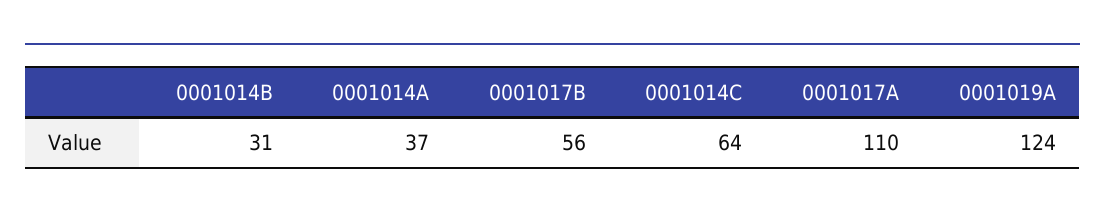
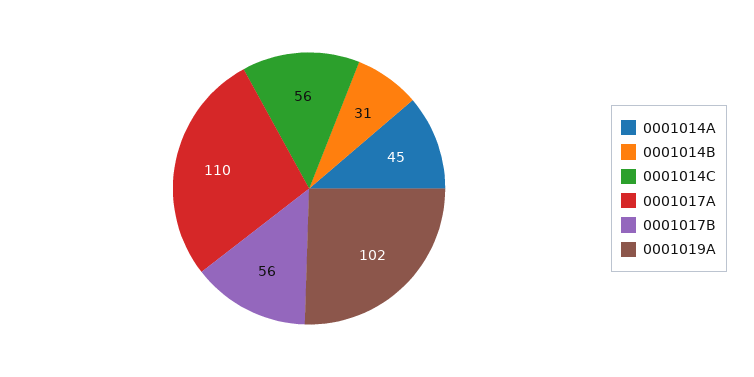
0001014A: 37 -> 45
0001014C: 64 -> 56
0001019A: 124 -> 102

